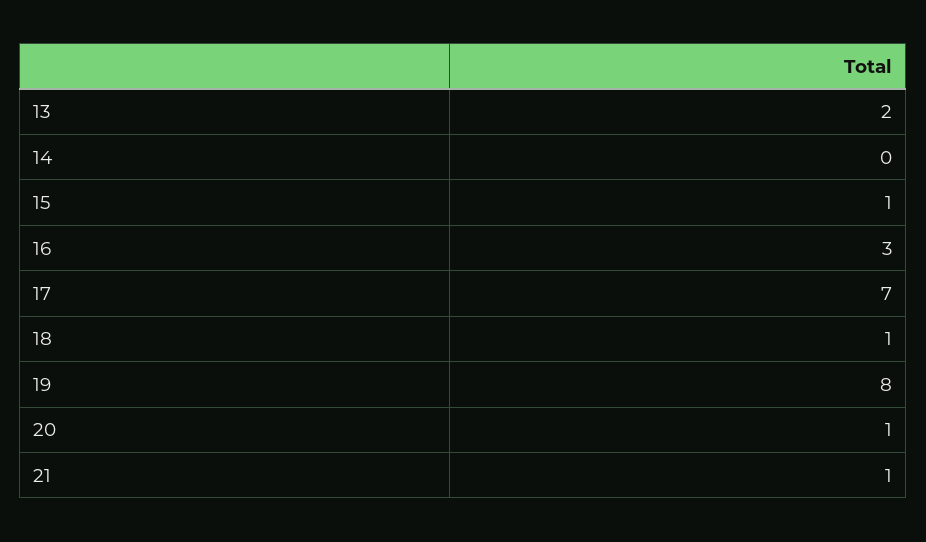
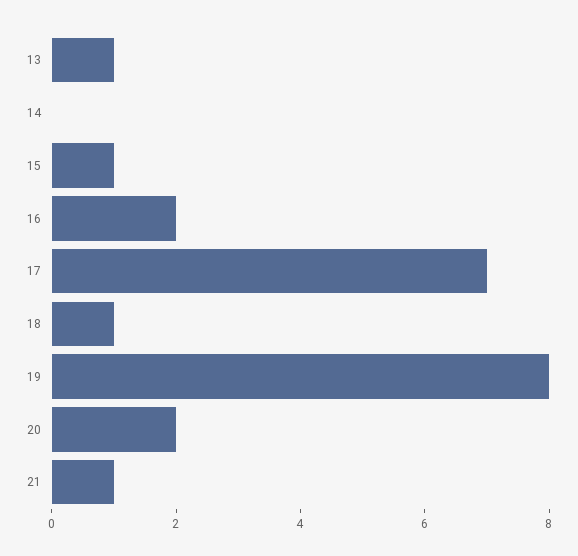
13: 2 -> 1
16: 3 -> 2
20: 1 -> 2

